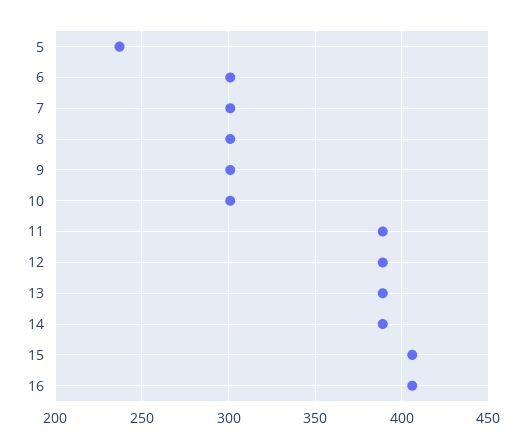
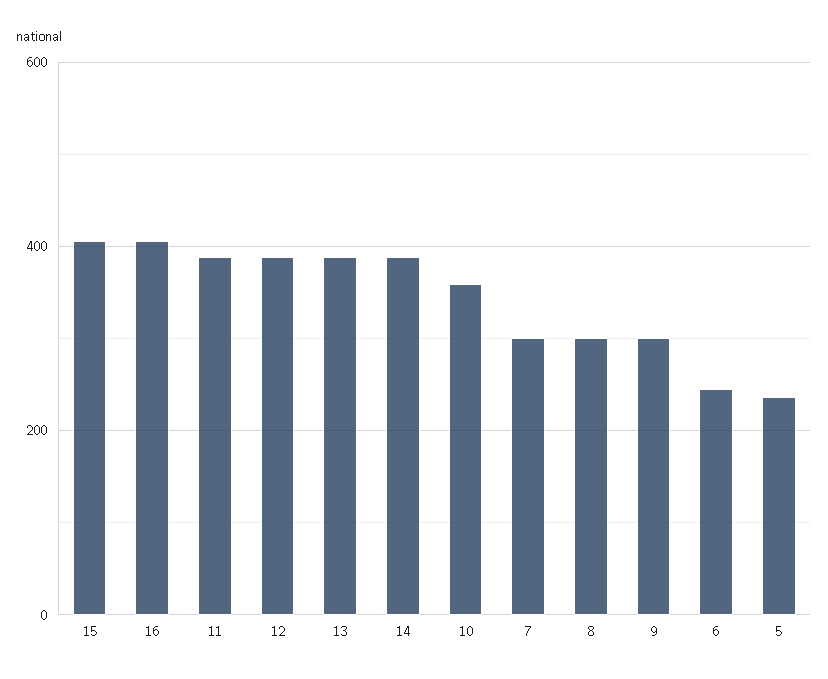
6: 300 -> 240
10: 300 -> 360

